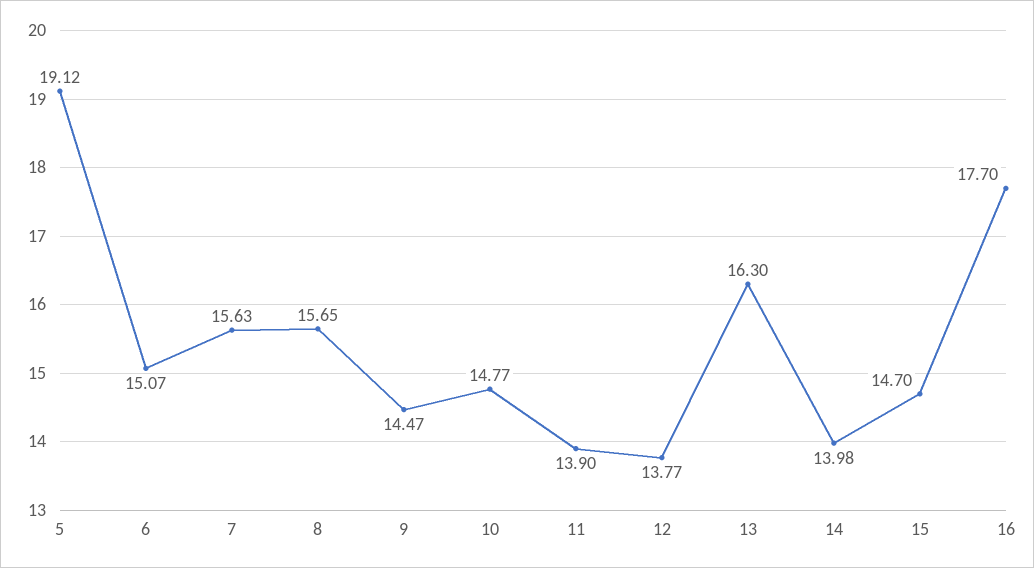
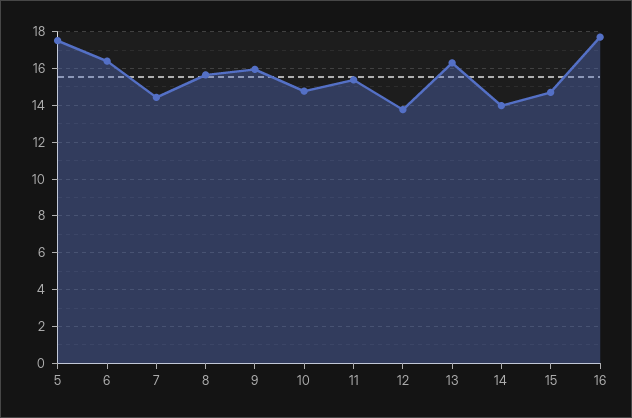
5: 19.12 -> 17.5
6: 15.07 -> 16.5
7: 15.63 -> 14.5
9: 14.47 -> 16
11: 13.9 -> 15.5

